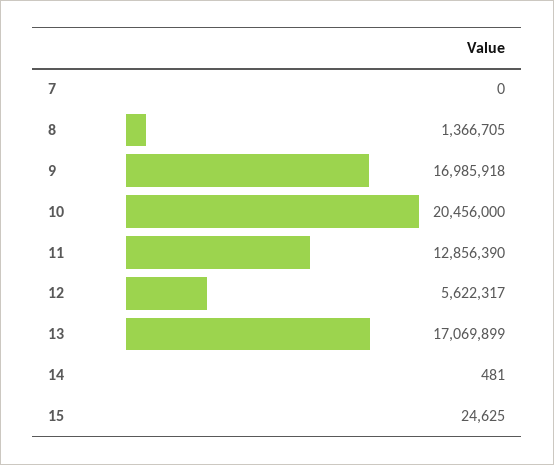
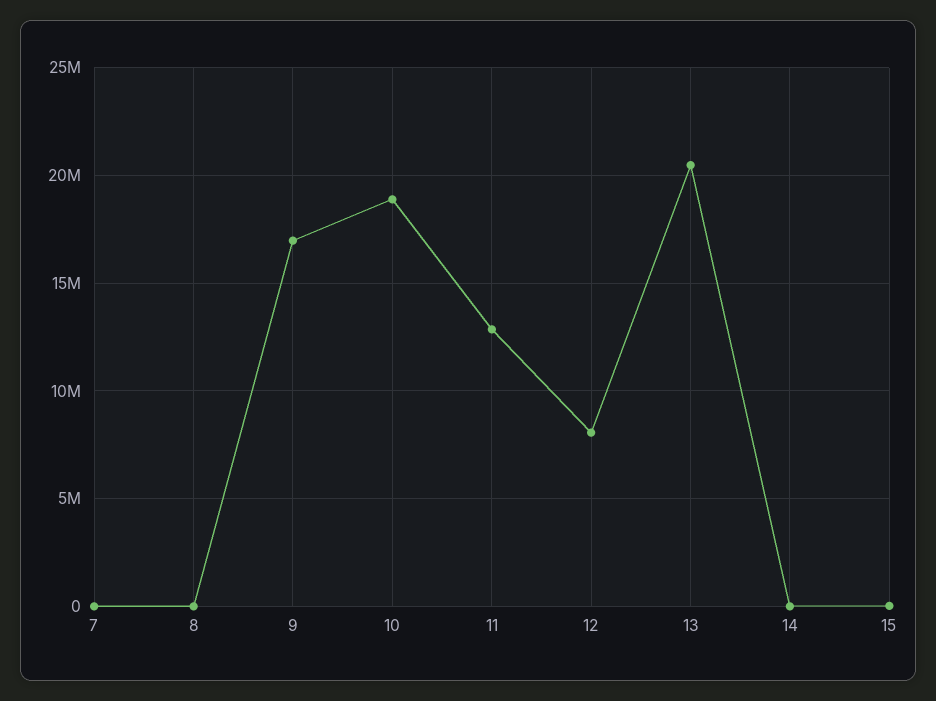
8: 1366705 -> 0
10: 20456000 -> 19000000
12: 5622317 -> 8000000
13: 17069899 -> 20500000

